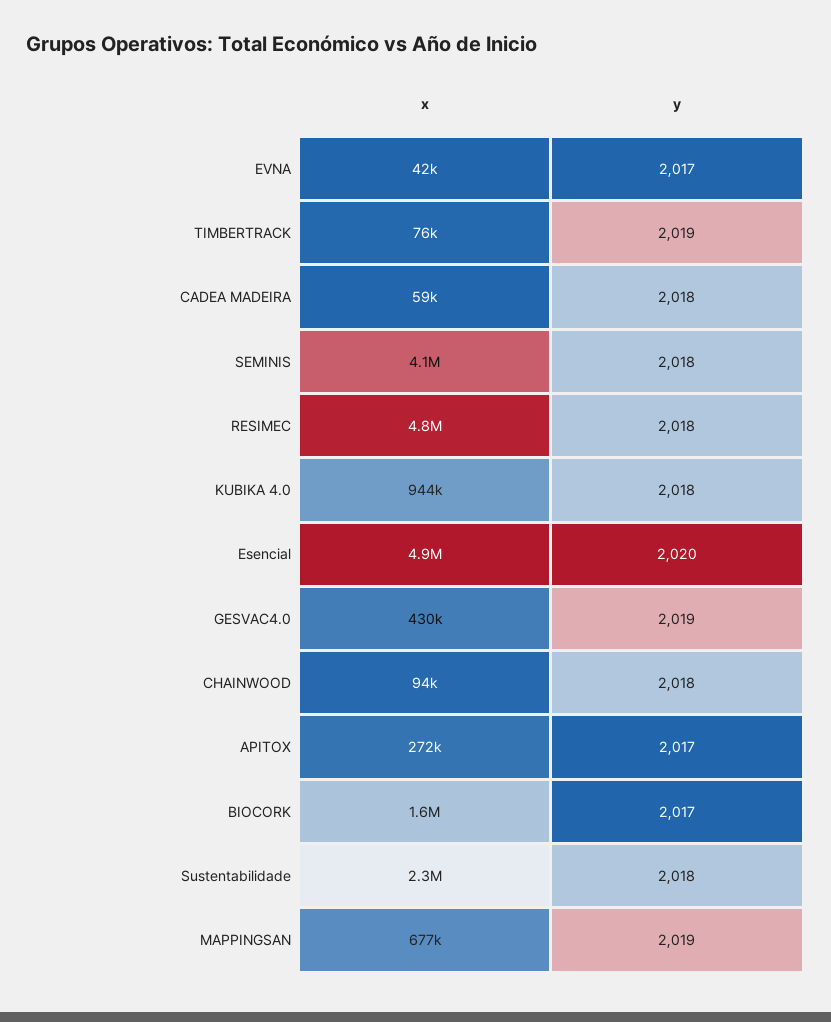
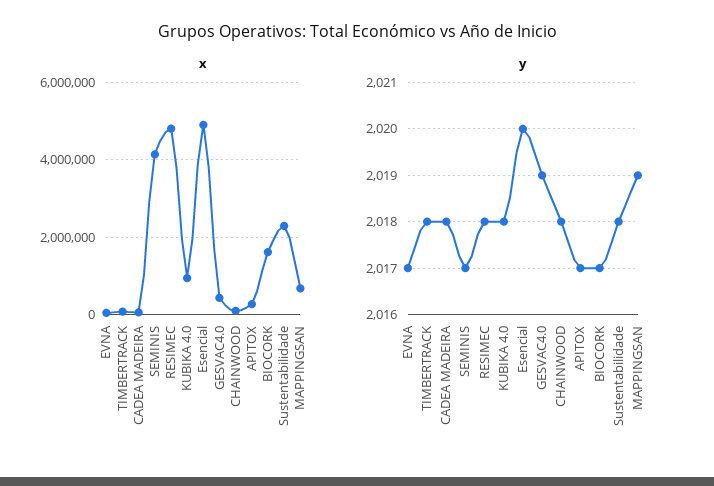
y, TIMBERTRACK: 2019 -> 2018
y, SEMINIS: 2018 -> 2017

